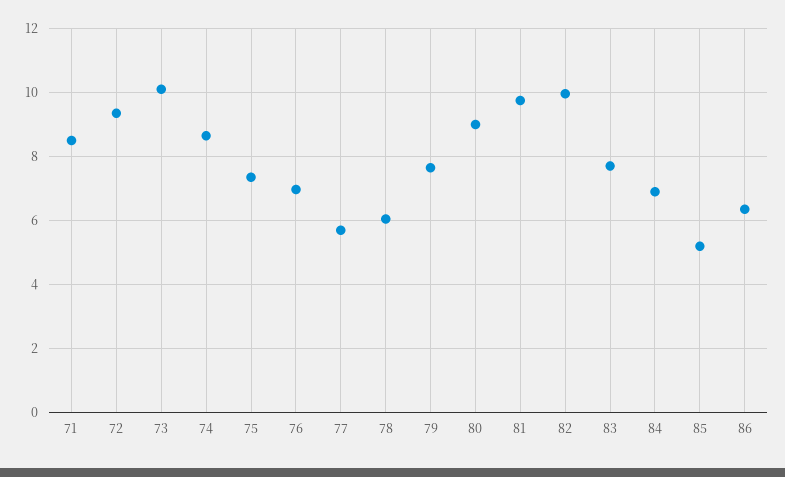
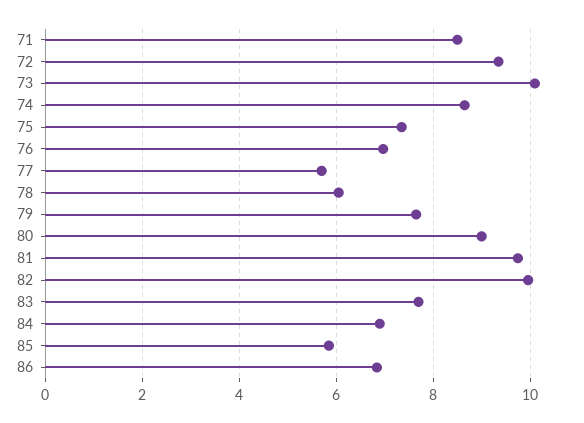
85: 5.2 -> 5.8
86: 6.4 -> 6.8

